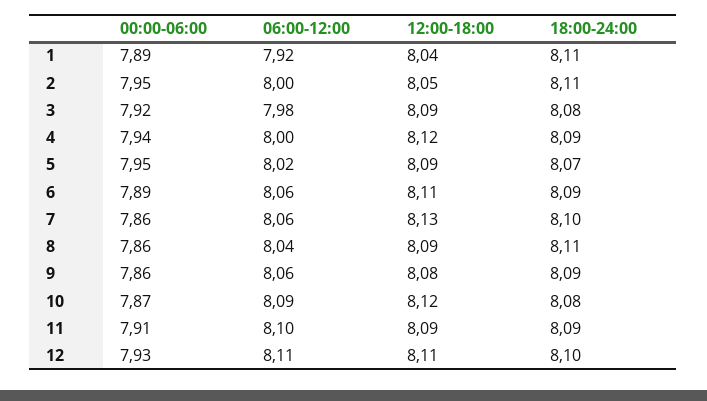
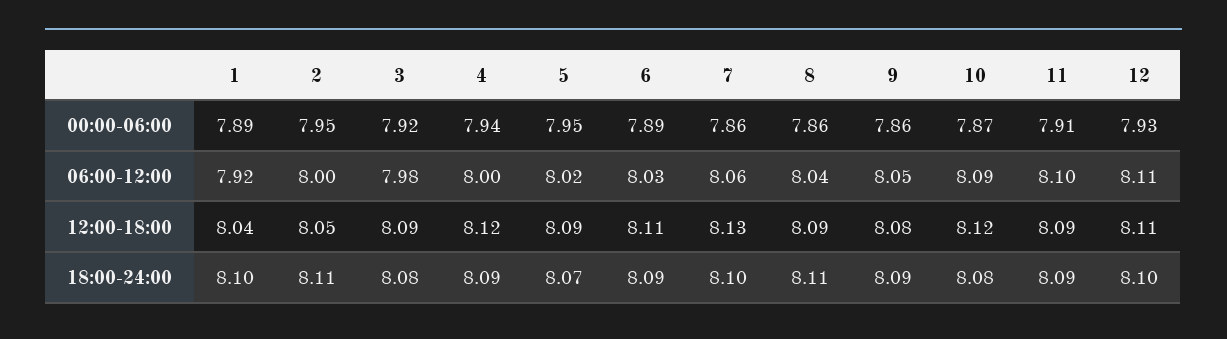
18:00-24:00, 1: 8.11 -> 8.1
06:00-12:00, 6: 8.06 -> 8.03
06:00-12:00, 9: 8.06 -> 8.05

